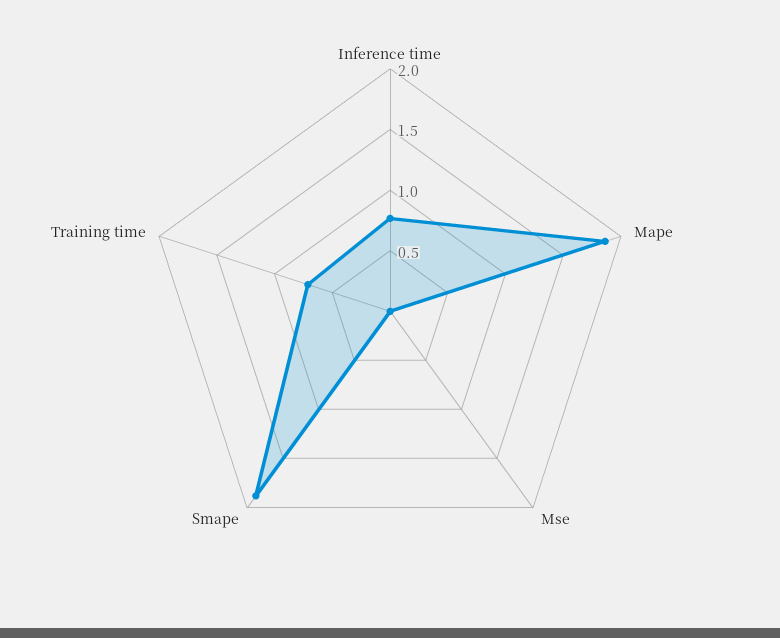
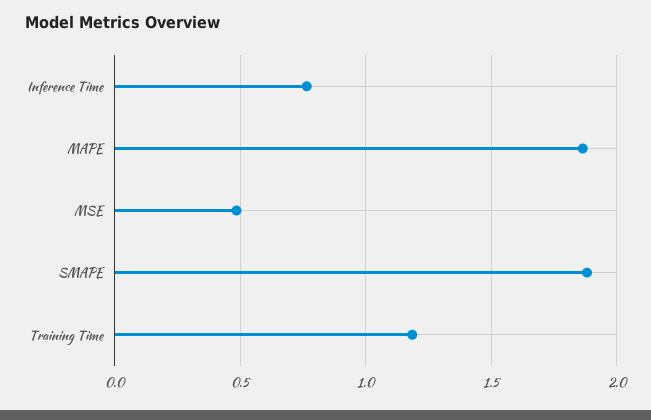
Mse: 0 -> 0.5
Training time: 0.7 -> 1.2

